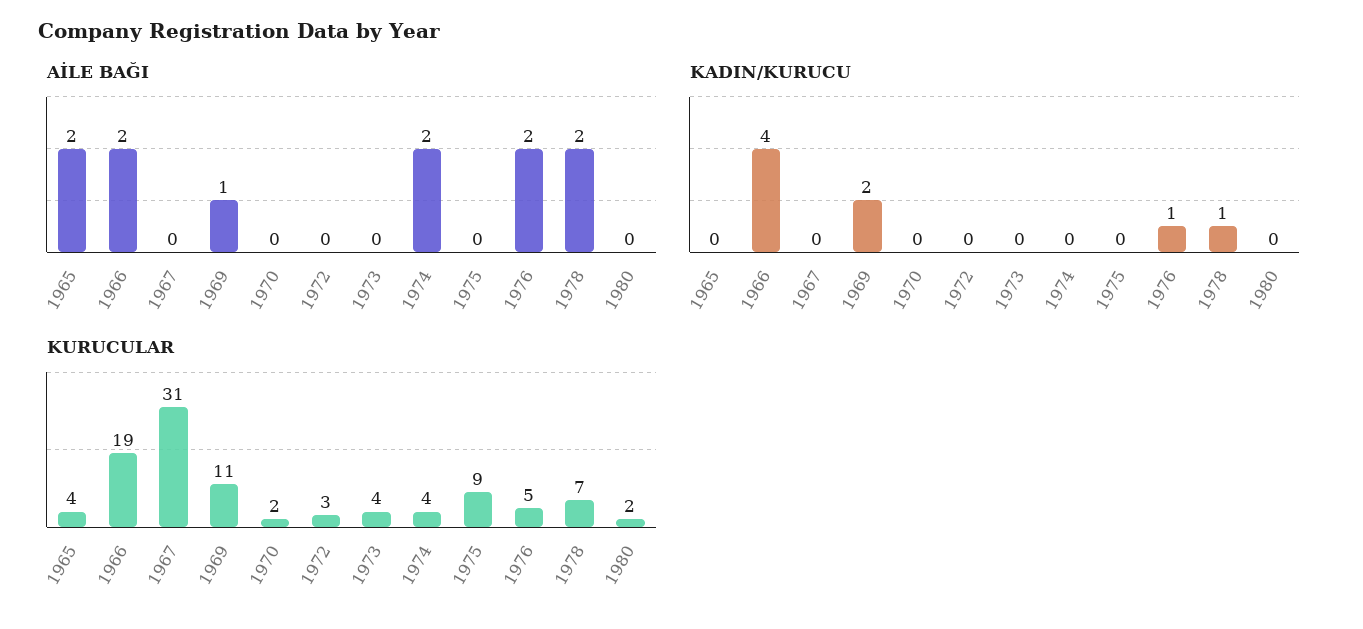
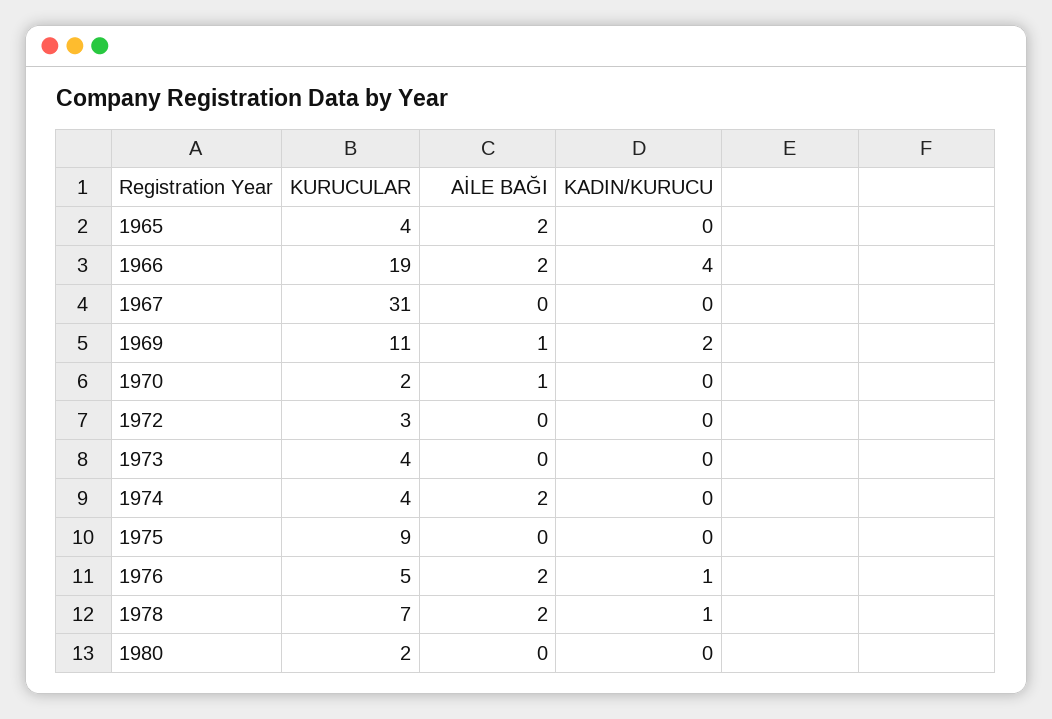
AİLE BAĞI, 1970: 0 -> 1

